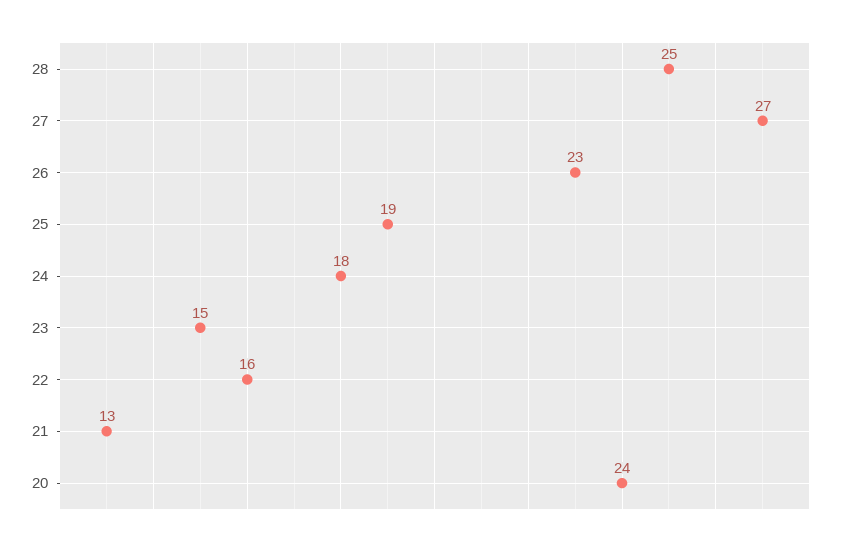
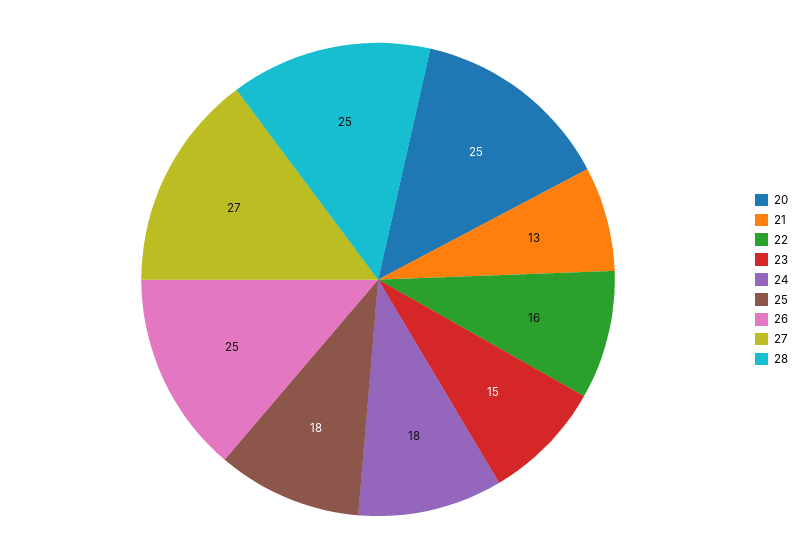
26: 23 -> 25
25: 19 -> 18
20: 24 -> 25

